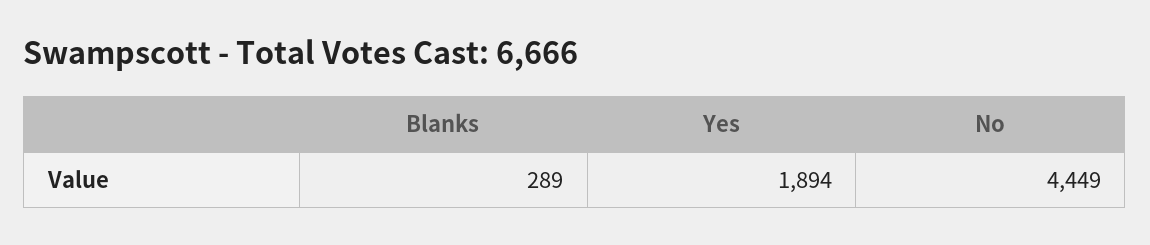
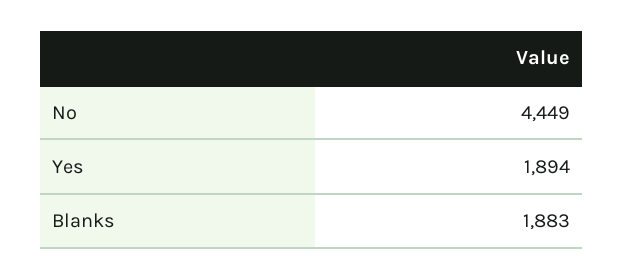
Blanks: 289 -> 1883

